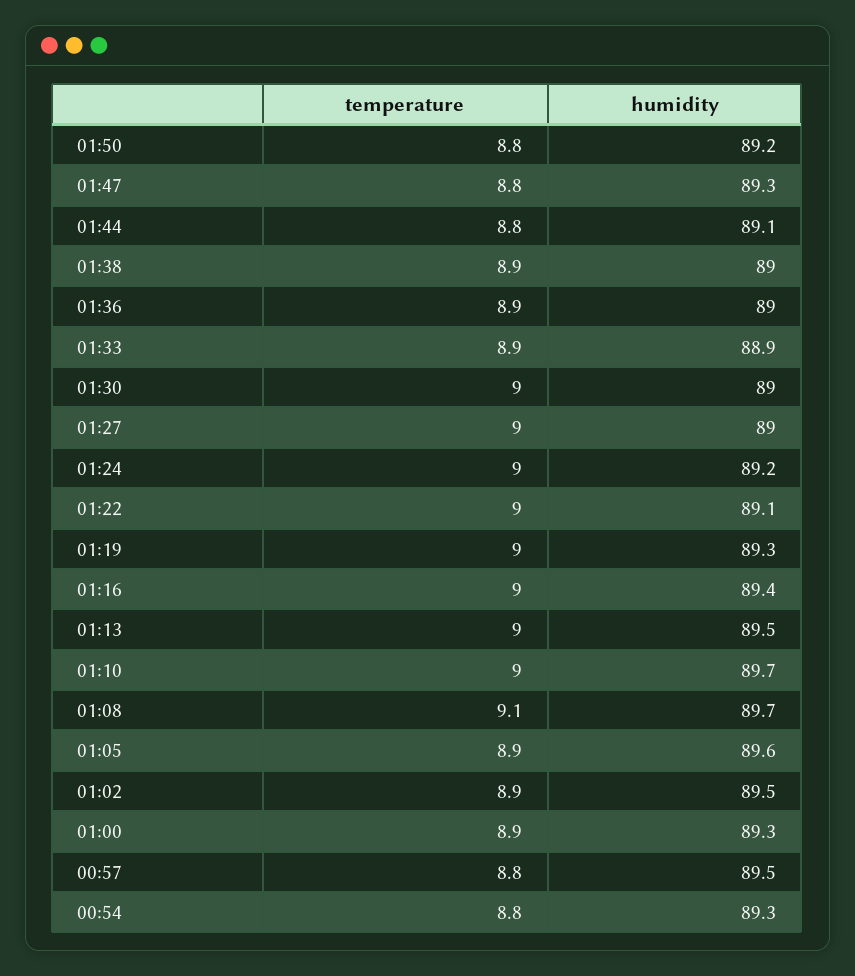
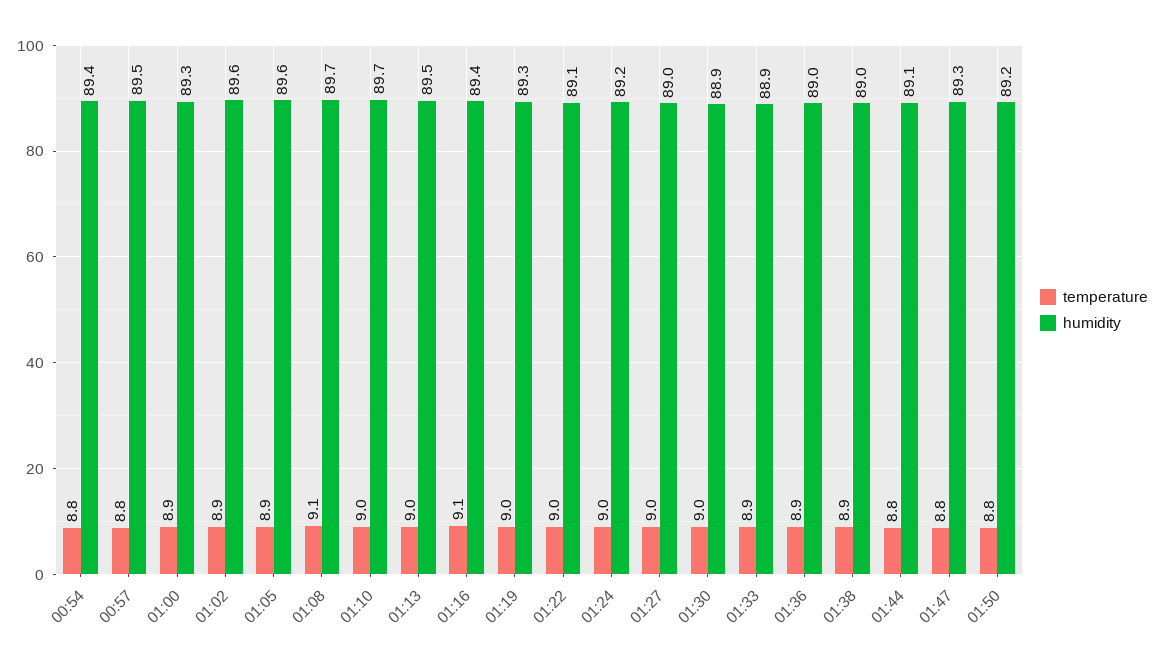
humidity, 01:30: 89 -> 88.9
temperature, 01:16: 9 -> 9.1
humidity, 01:02: 89.5 -> 89.6
humidity, 00:54: 89.3 -> 89.4

